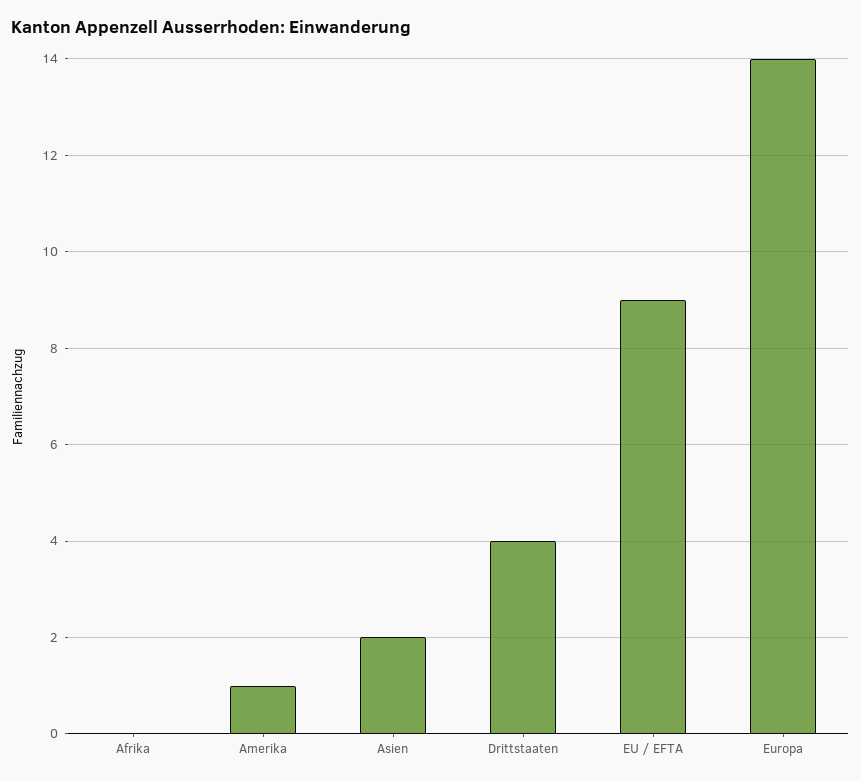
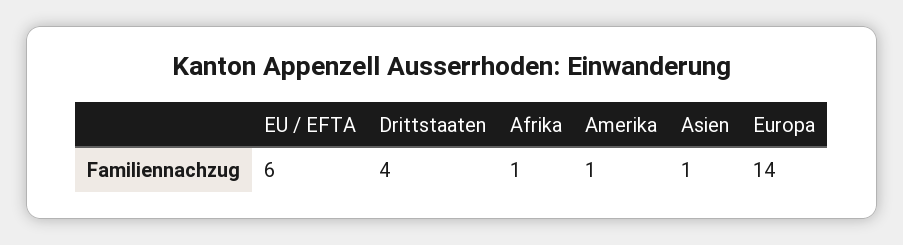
Afrika: 0 -> 1
Asien: 2 -> 1
EU / EFTA: 9 -> 6

